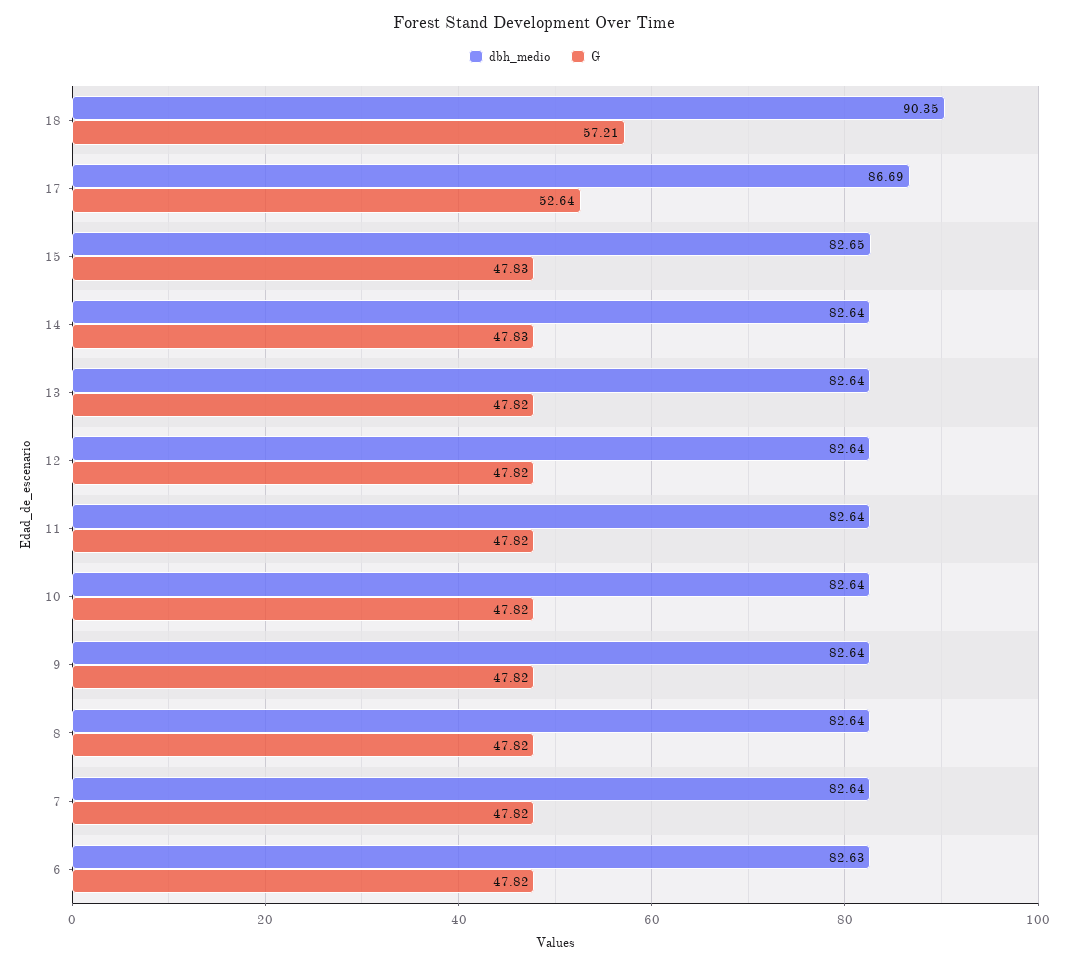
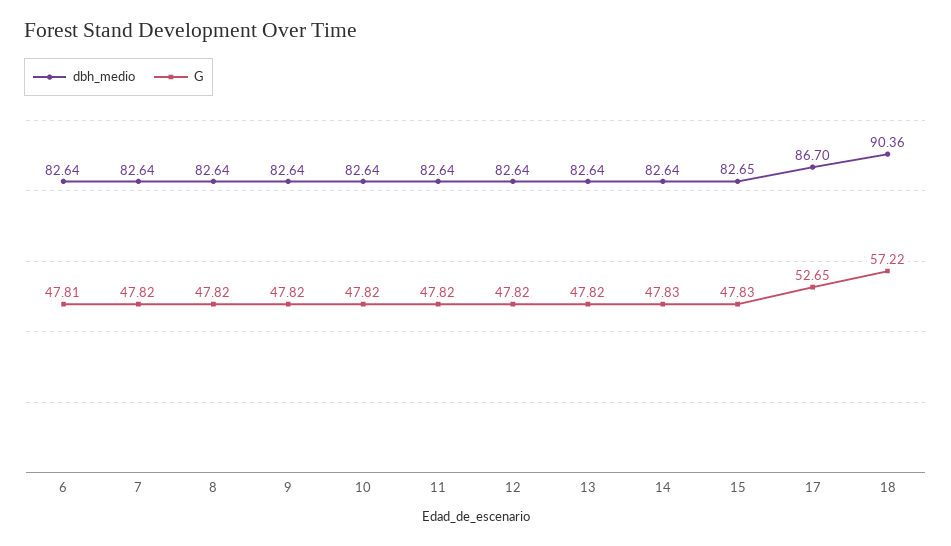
dbh_medio, 18: 90.35 -> 90.36
G, 18: 57.21 -> 57.22
dbh_medio, 17: 86.69 -> 86.7
G, 17: 52.64 -> 52.65
dbh_medio, 6: 82.63 -> 82.64
G, 6: 47.82 -> 47.81

